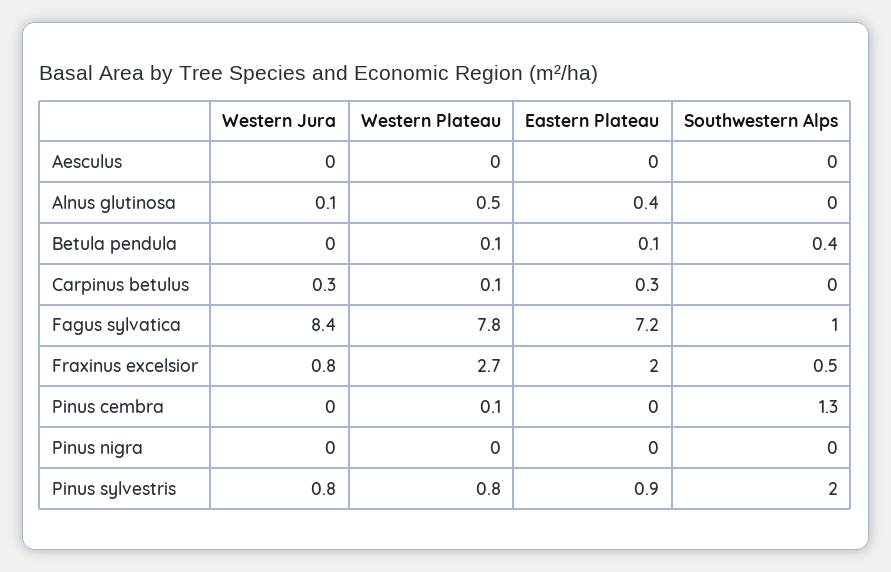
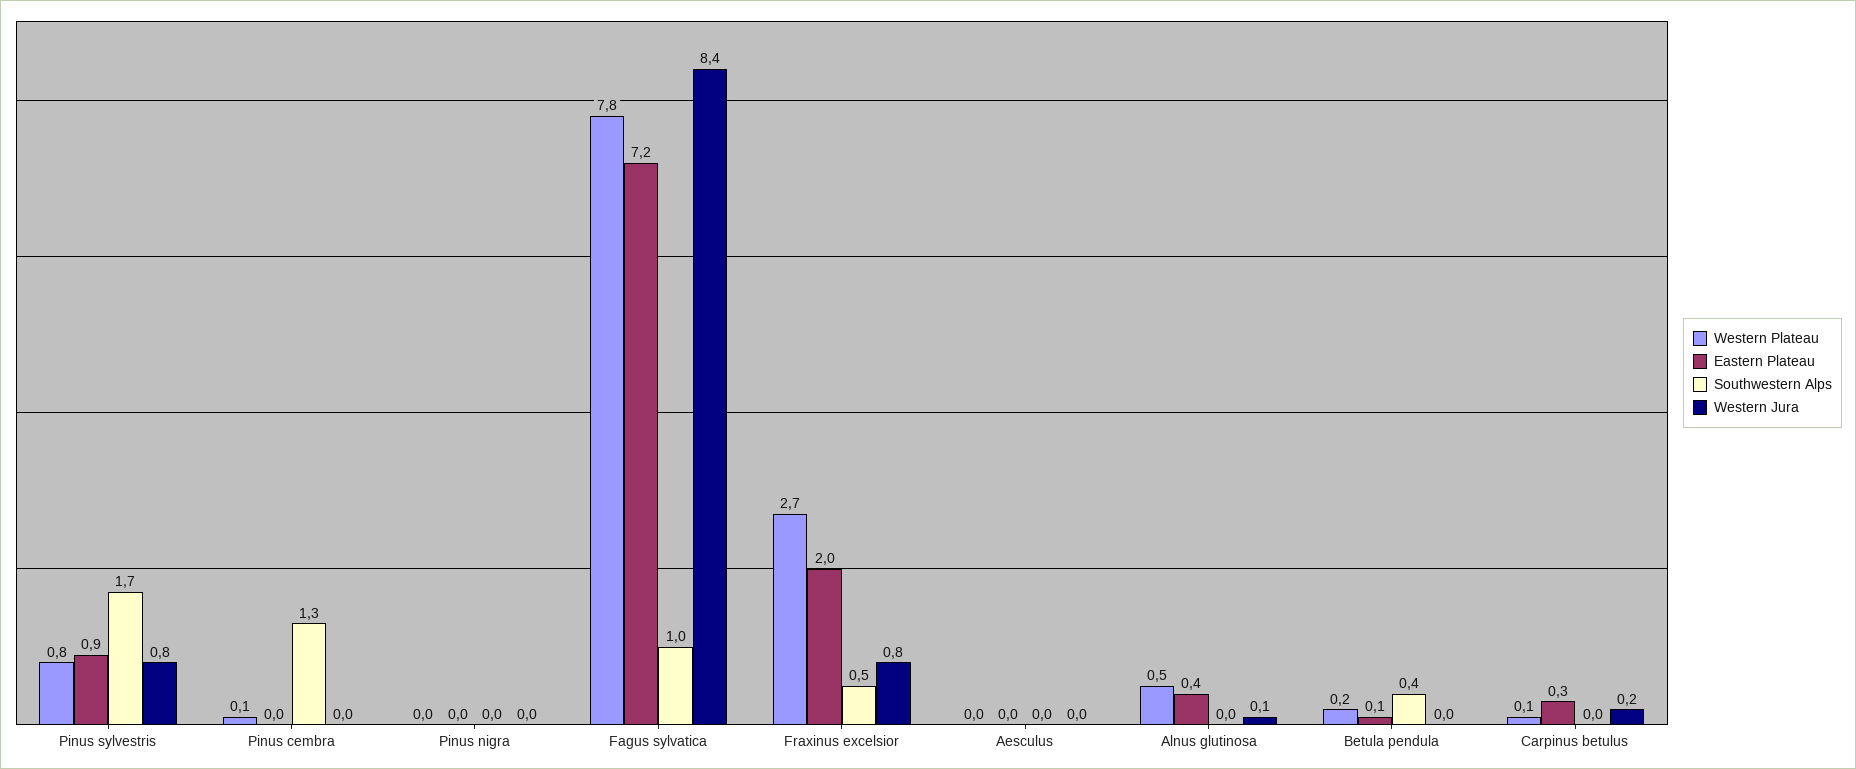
Western Plateau, Betula pendula: 0.1 -> 0.2
Western Jura, Carpinus betulus: 0.3 -> 0.2
Southwestern Alps, Pinus sylvestris: 2 -> 1.7

